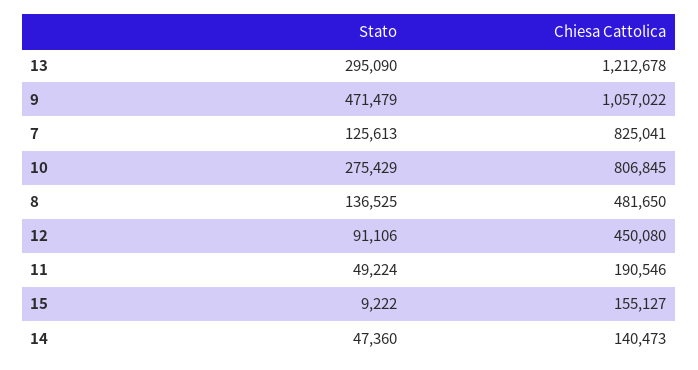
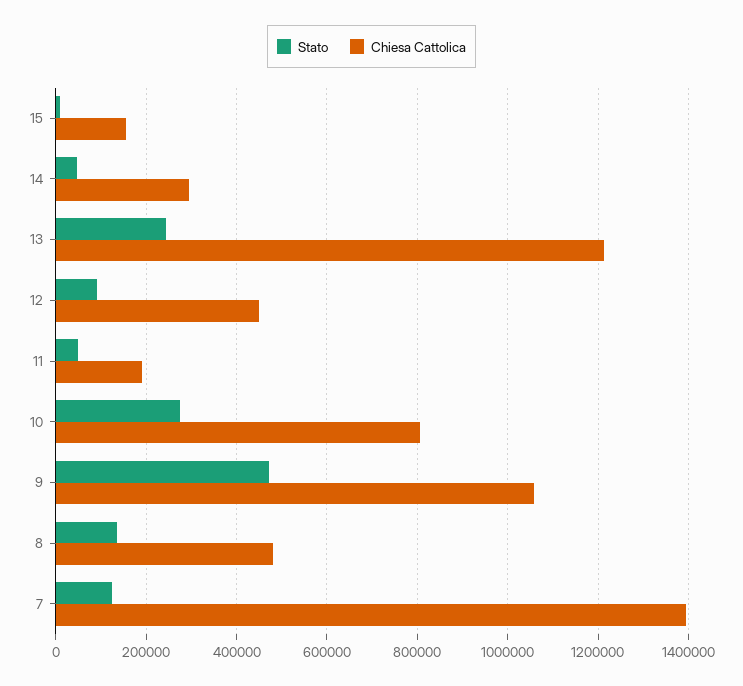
Stato, 13: 295090 -> 240000
Chiesa Cattolica, 7: 825041 -> 1400000
Chiesa Cattolica, 14: 140473 -> 300000

